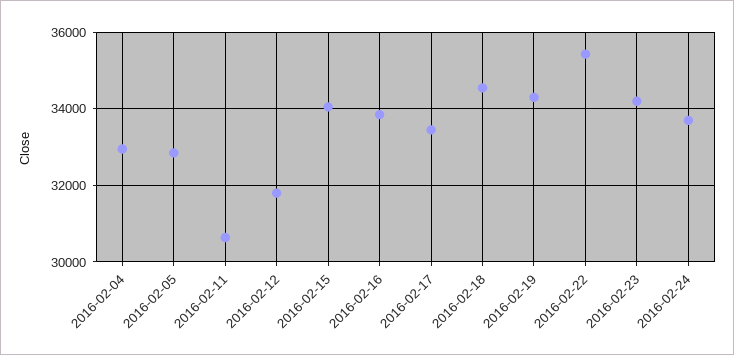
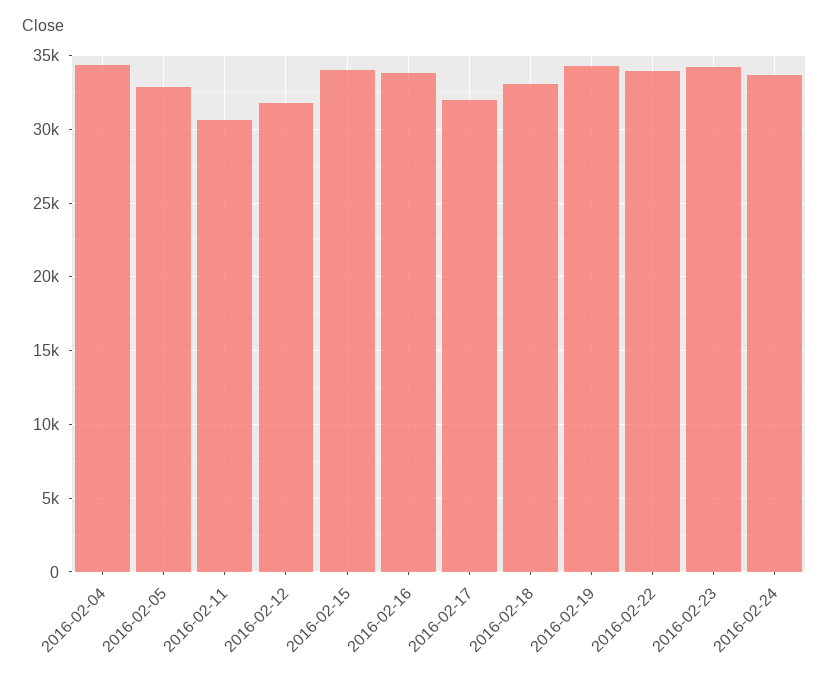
2016-02-04: 33000 -> 34500
2016-02-17: 33400 -> 32000
2016-02-18: 34600 -> 33000
2016-02-22: 35400 -> 34000

